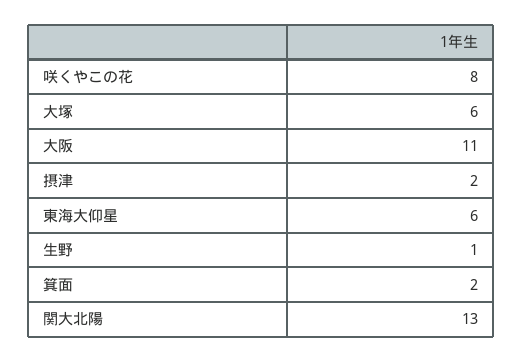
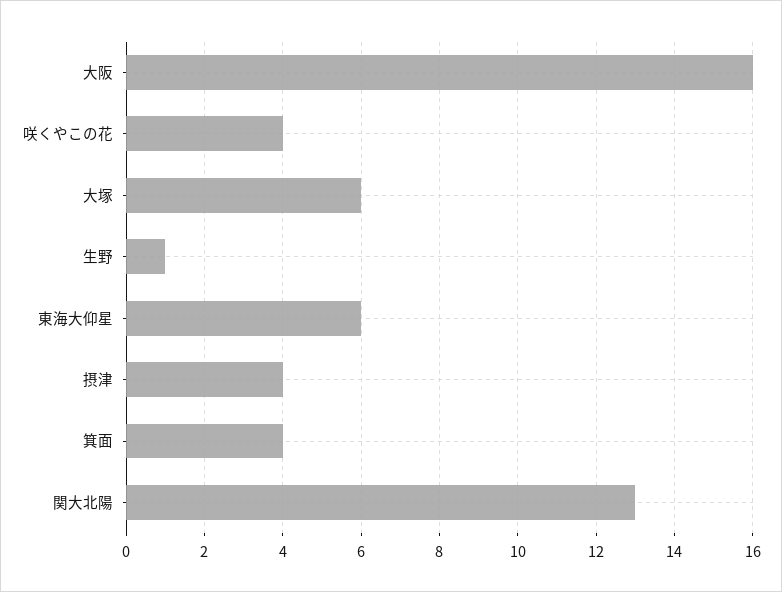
咲くやこの花: 8 -> 4
大阪: 11 -> 16
摂津: 2 -> 4
箕面: 2 -> 4

